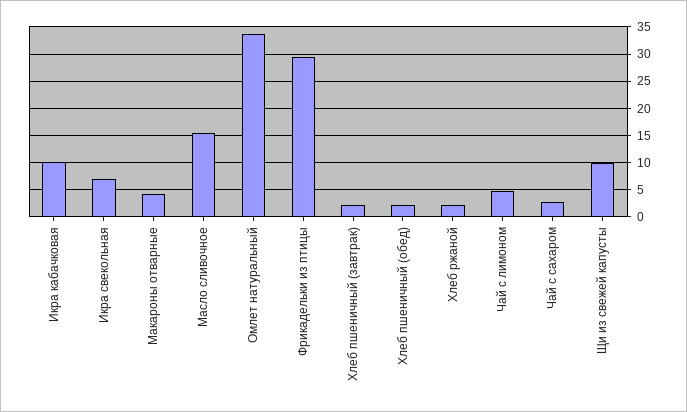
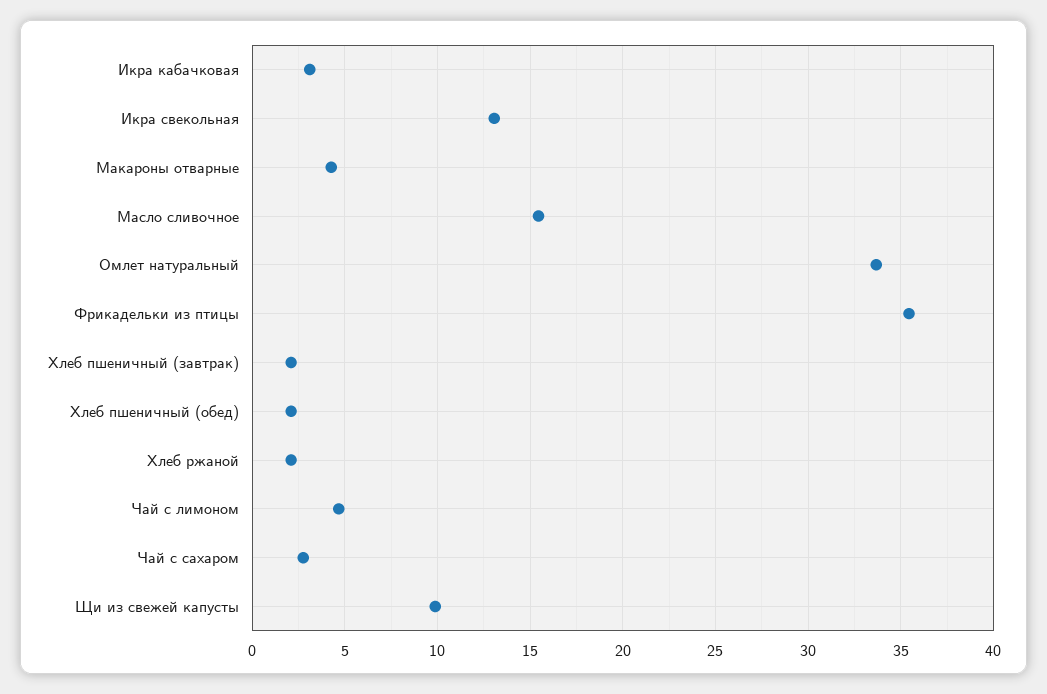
Икра кабачковая: 10 -> 3
Икра свекольная: 7.5 -> 13
Фрикадельки из птицы: 30 -> 35.5

